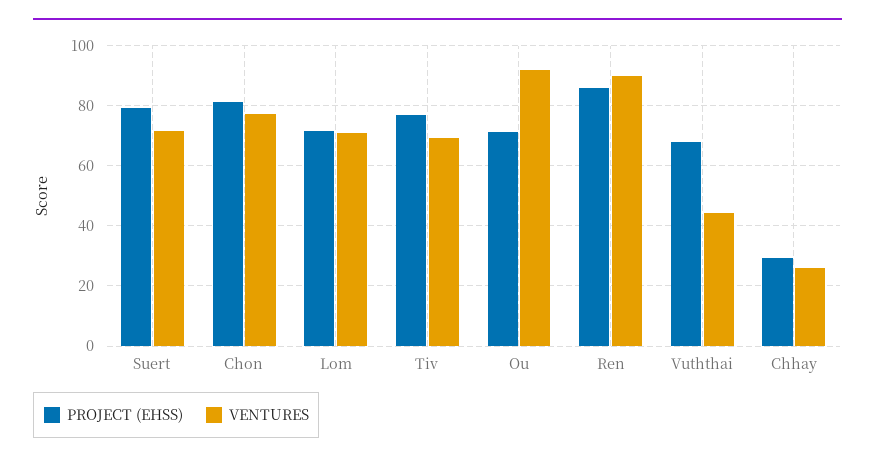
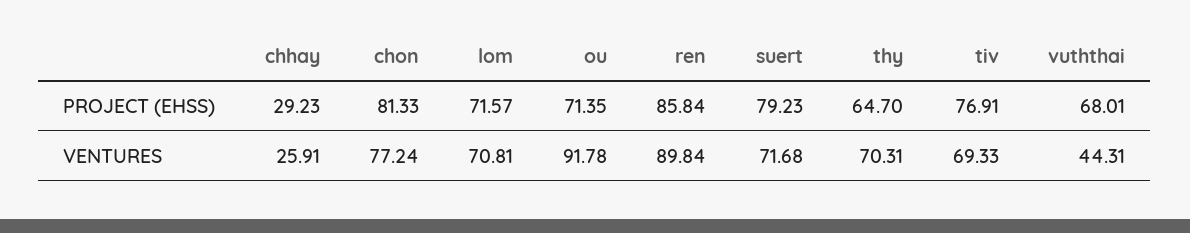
PROJECT (EHSS), thy: none -> 64.7
VENTURES, thy: none -> 70.31

